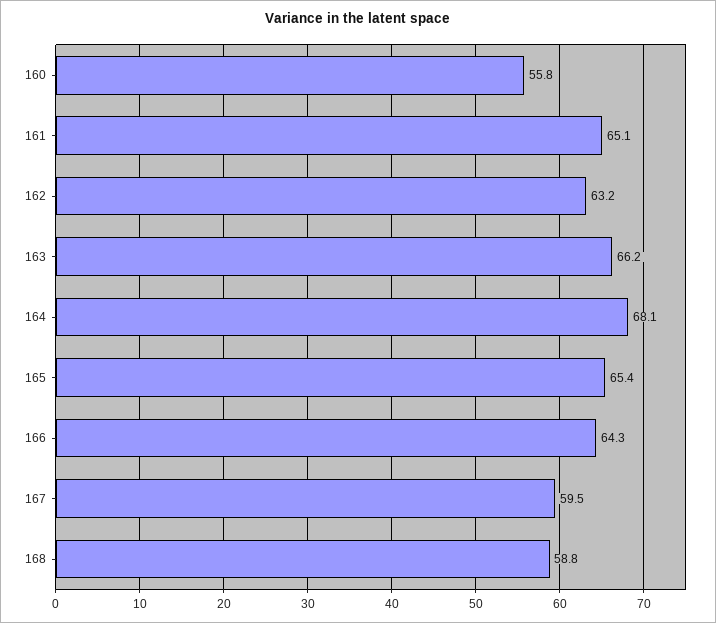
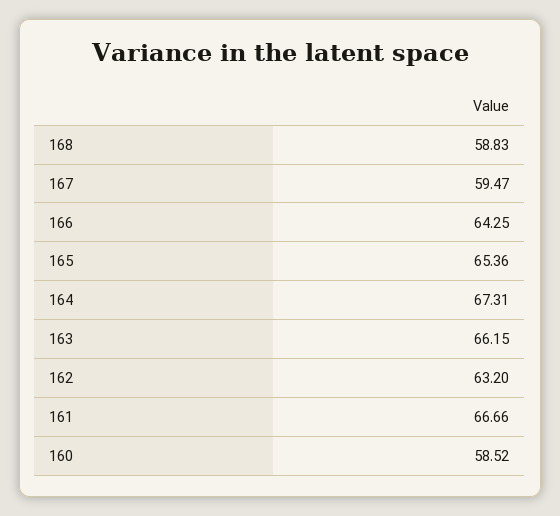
160: 55.8 -> 58.52
161: 65.1 -> 66.66
164: 68.1 -> 67.31

